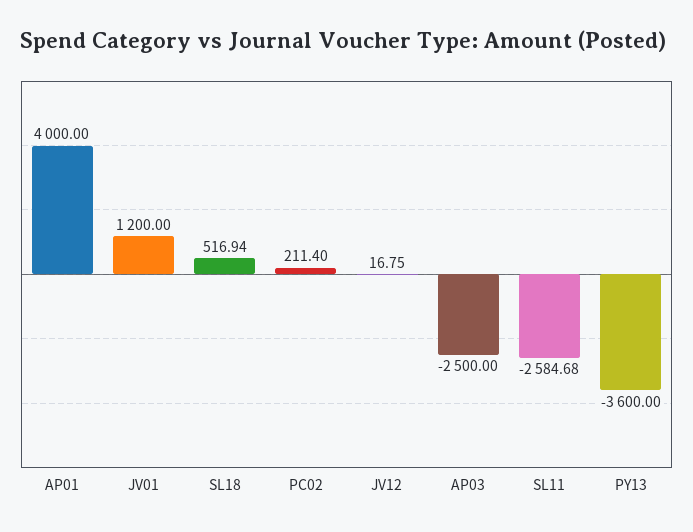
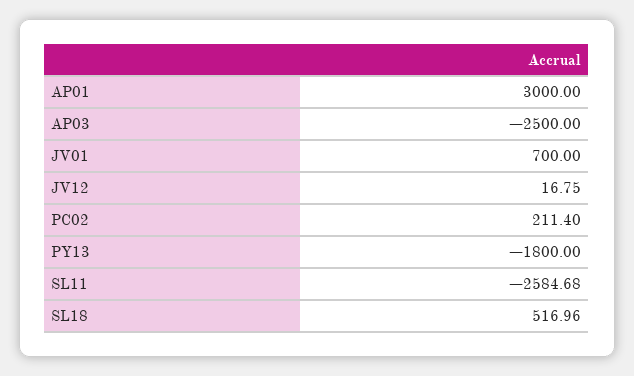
AP01: 4000 -> 3000
JV01: 1200 -> 700
SL18: 516.94 -> 516.96
PY13: -3600 -> -1800

